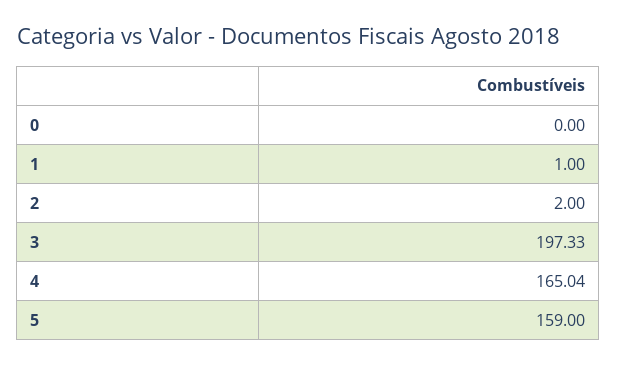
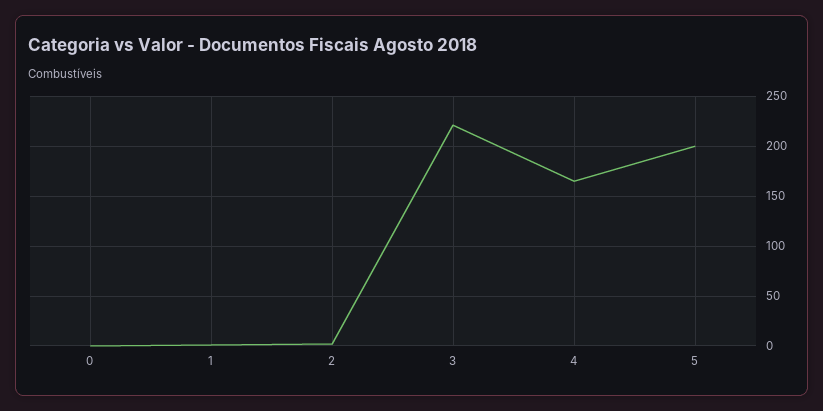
3: 197.33 -> 220
5: 159 -> 200

